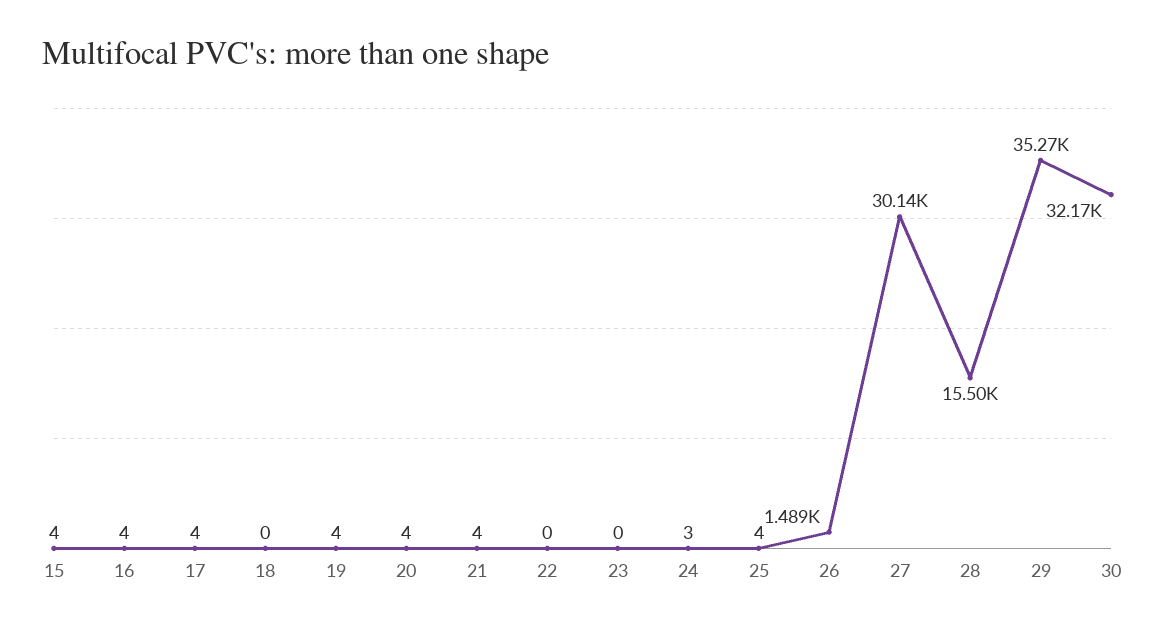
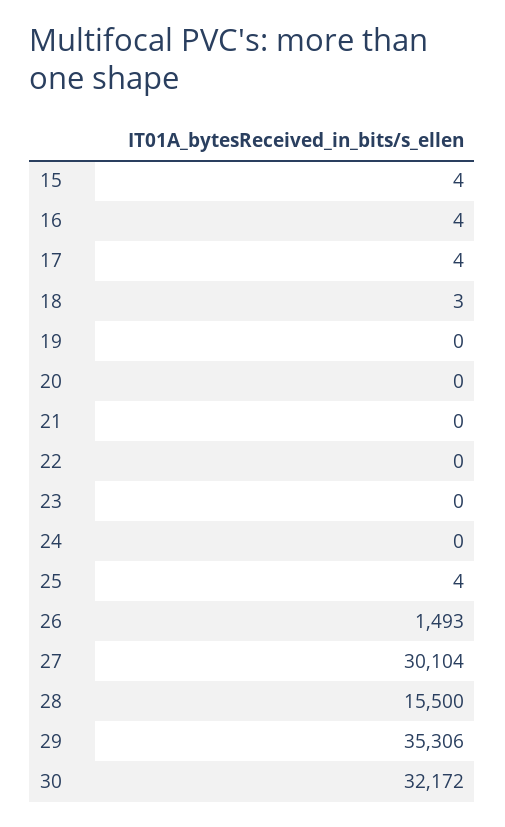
18: 0 -> 3
19: 4 -> 0
20: 4 -> 0
21: 4 -> 0
24: 3 -> 0
26: 1489 -> 1493
27: 30140 -> 30104
29: 35270 -> 35306

